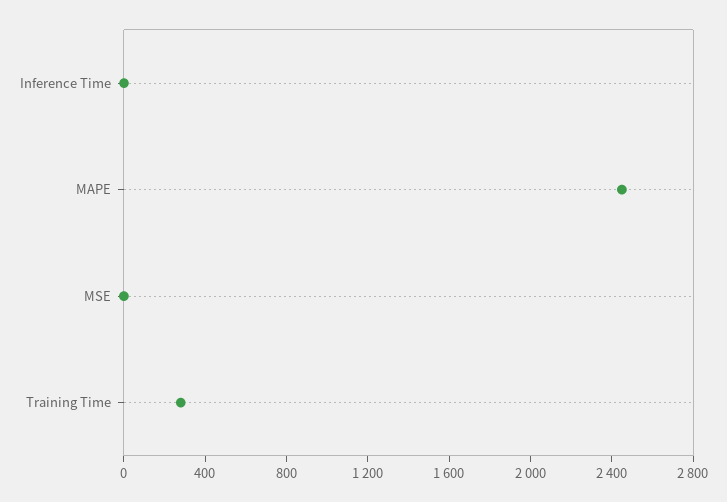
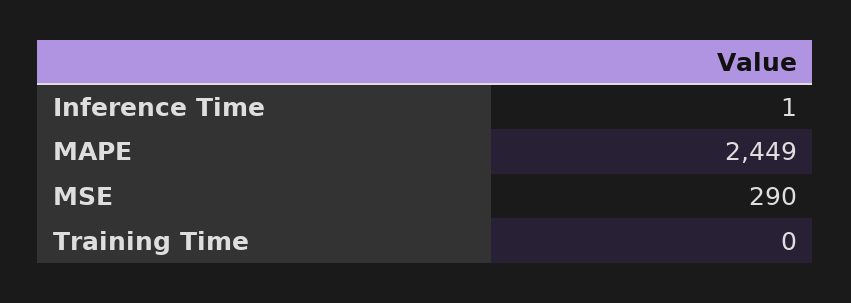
MSE: 0 -> 290
Training Time: 300 -> 0

